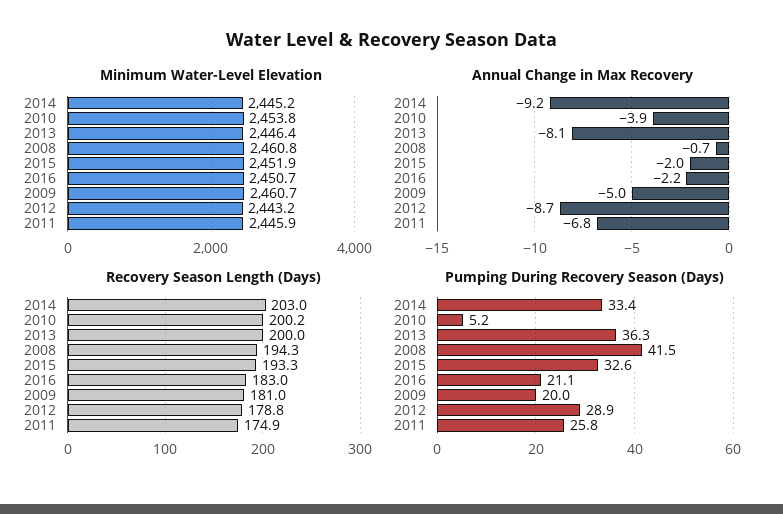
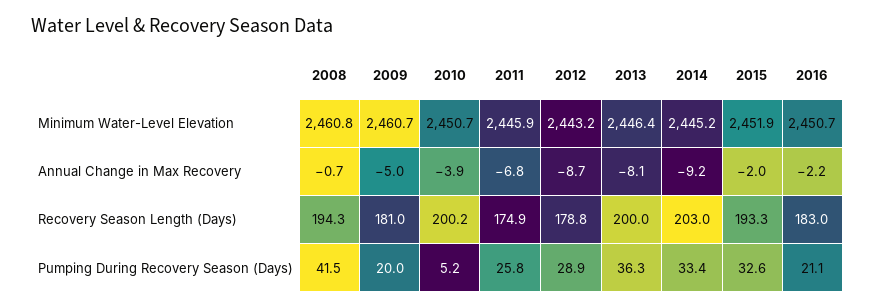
Minimum Water-Level Elevation, 2010: 2453.8 -> 2450.7

